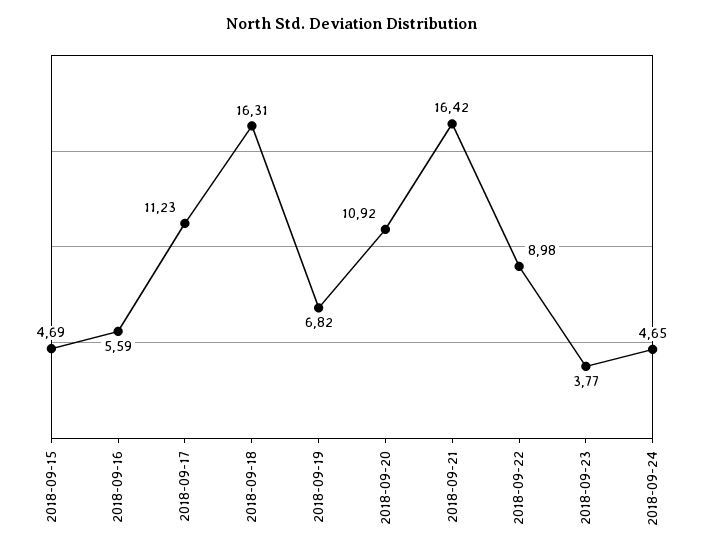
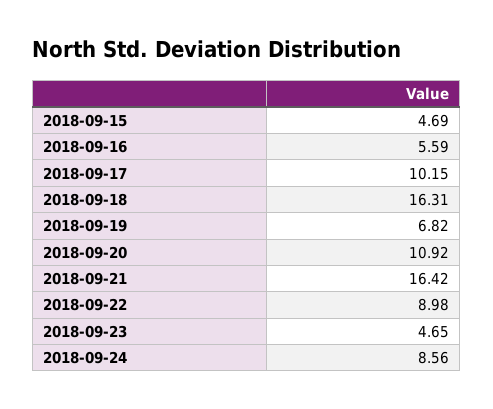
2018-09-17: 11.23 -> 10.15
2018-09-23: 3.77 -> 4.65
2018-09-24: 4.65 -> 8.56

